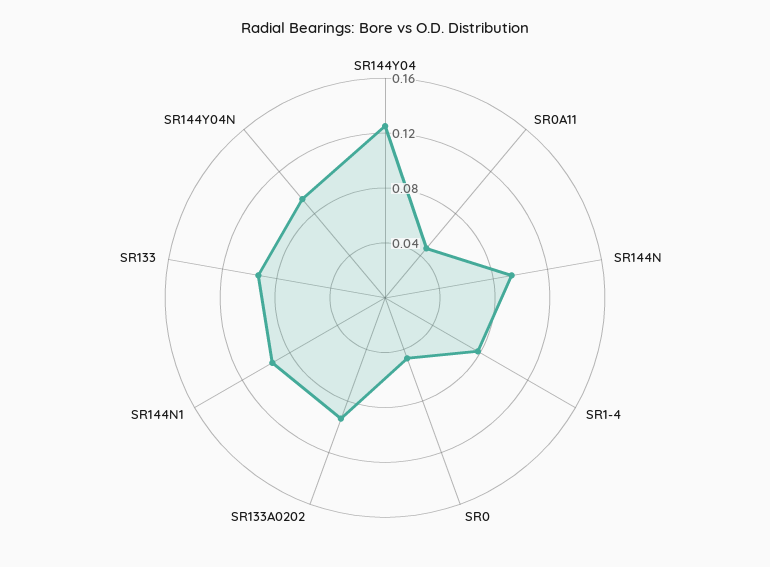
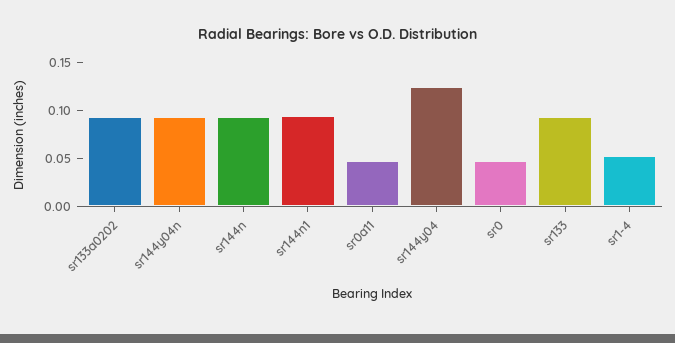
SR1-4: 0.08 -> 0.05

